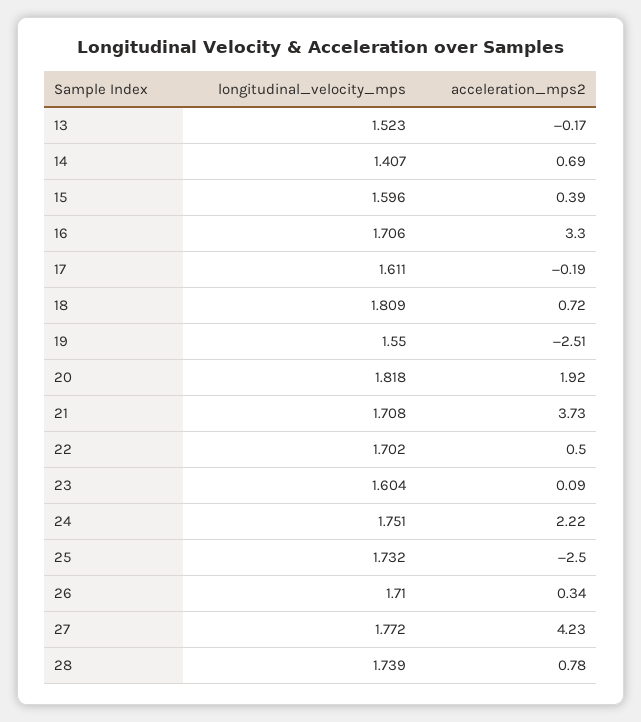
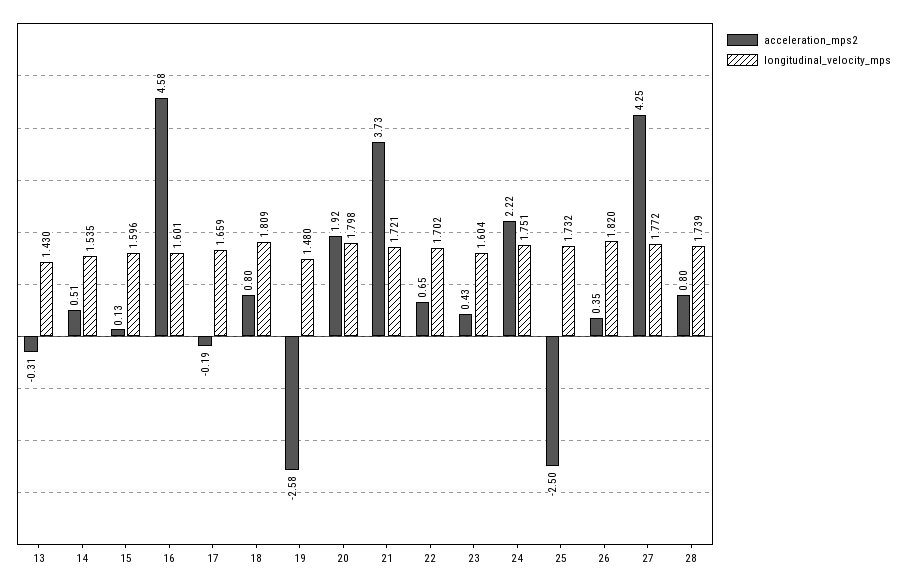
longitudinal_velocity_mps, 13: 1.523 -> 1.43
acceleration_mps2, 13: -0.17 -> -0.31
longitudinal_velocity_mps, 14: 1.407 -> 1.535
acceleration_mps2, 14: 0.69 -> 0.51
acceleration_mps2, 15: 0.39 -> 0.13
longitudinal_velocity_mps, 16: 1.706 -> 1.601
acceleration_mps2, 16: 3.3 -> 4.58
longitudinal_velocity_mps, 17: 1.611 -> 1.659
acceleration_mps2, 18: 0.72 -> 0.8
longitudinal_velocity_mps, 19: 1.55 -> 1.48
acceleration_mps2, 19: -2.51 -> -2.58
longitudinal_velocity_mps, 20: 1.818 -> 1.798
longitudinal_velocity_mps, 21: 1.708 -> 1.721
acceleration_mps2, 22: 0.5 -> 0.65
acceleration_mps2, 23: 0.09 -> 0.43
longitudinal_velocity_mps, 26: 1.71 -> 1.82
acceleration_mps2, 26: 0.34 -> 0.35
acceleration_mps2, 27: 4.23 -> 4.25
acceleration_mps2, 28: 0.78 -> 0.8

